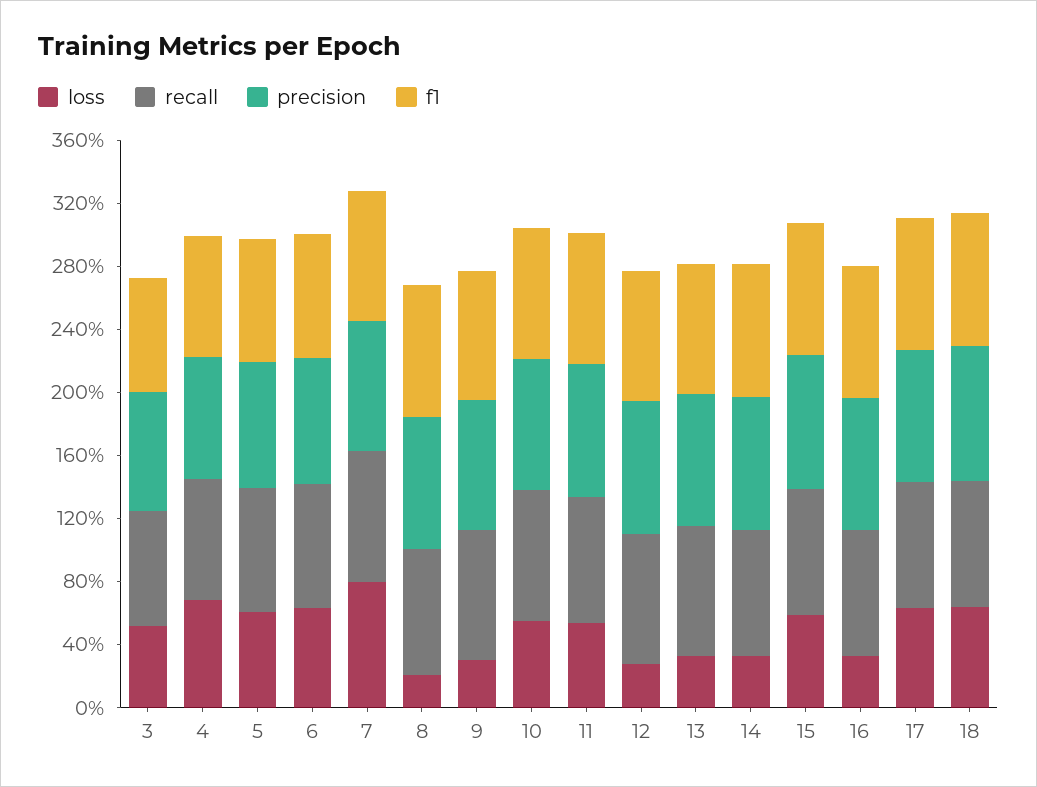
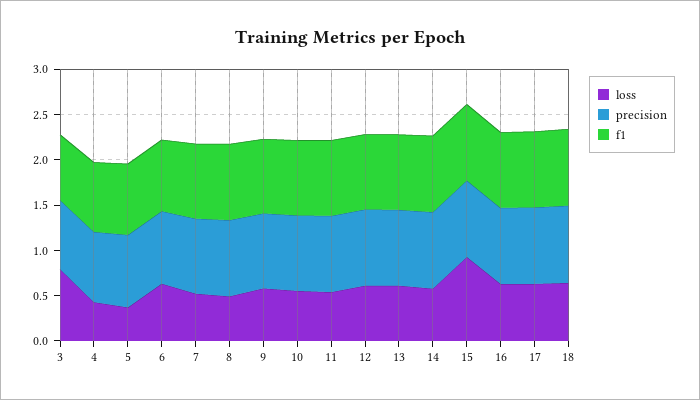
loss, 3: 0.5 -> 0.8
recall, 3: 0.7 -> none
loss, 4: 0.7 -> 0.4
recall, 4: 0.8 -> none
loss, 5: 0.6 -> 0.4
recall, 5: 0.8 -> none
recall, 6: 0.8 -> none
loss, 7: 0.8 -> 0.5
recall, 7: 0.8 -> none
loss, 8: 0.2 -> 0.5
recall, 8: 0.8 -> none
loss, 9: 0.3 -> 0.6
recall, 9: 0.8 -> none
recall, 10: 0.8 -> none
recall, 11: 0.8 -> none
loss, 12: 0.3 -> 0.6
recall, 12: 0.8 -> none
loss, 13: 0.3 -> 0.6
recall, 13: 0.8 -> none
loss, 14: 0.3 -> 0.6
recall, 14: 0.8 -> none
loss, 15: 0.6 -> 0.9
recall, 15: 0.8 -> none
loss, 16: 0.3 -> 0.6
recall, 16: 0.8 -> none
recall, 17: 0.8 -> none
recall, 18: 0.8 -> none

